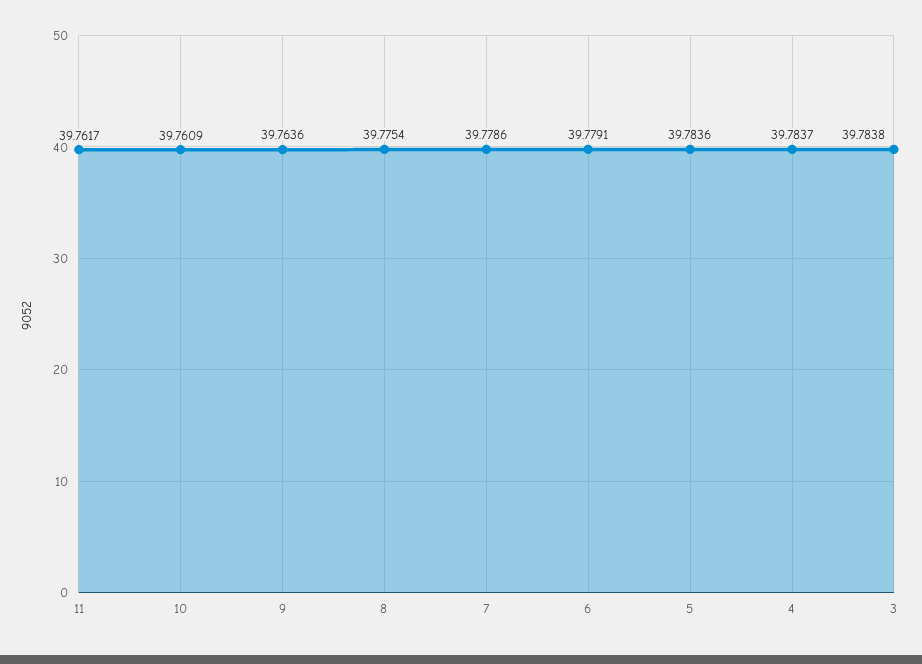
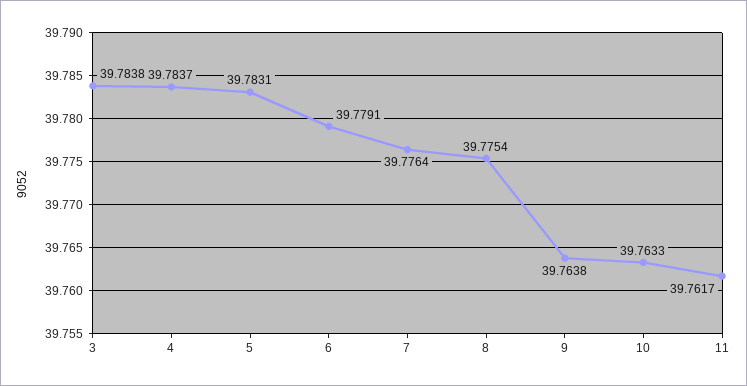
10: 39.7609 -> 39.7633
9: 39.7636 -> 39.7638
7: 39.7786 -> 39.7764
5: 39.7836 -> 39.7831

